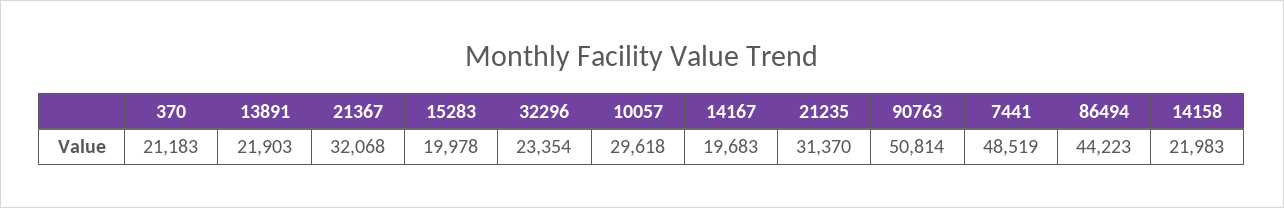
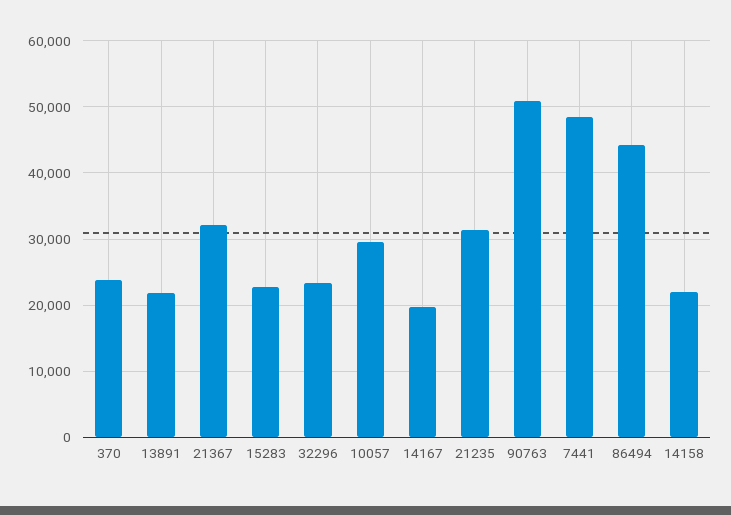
370: 21183 -> 24000
15283: 19978 -> 23000

